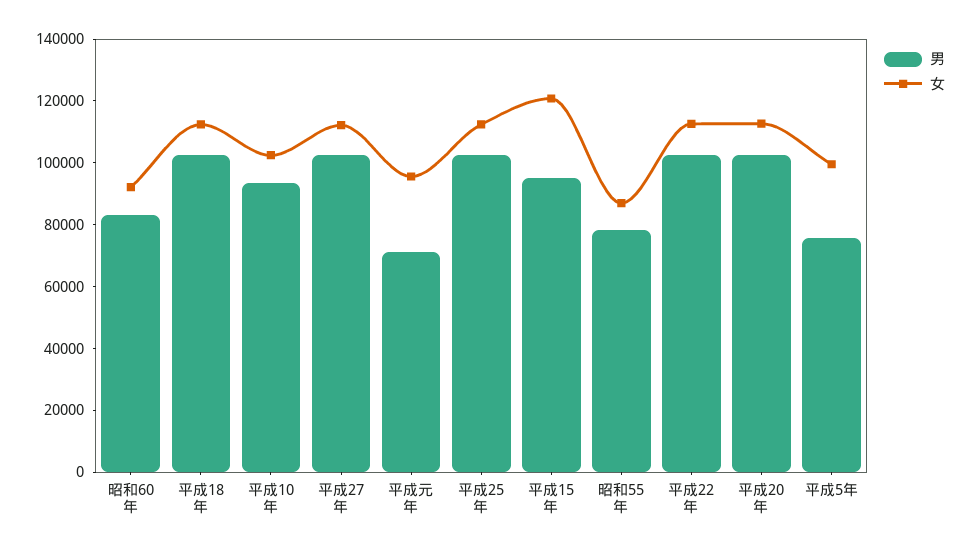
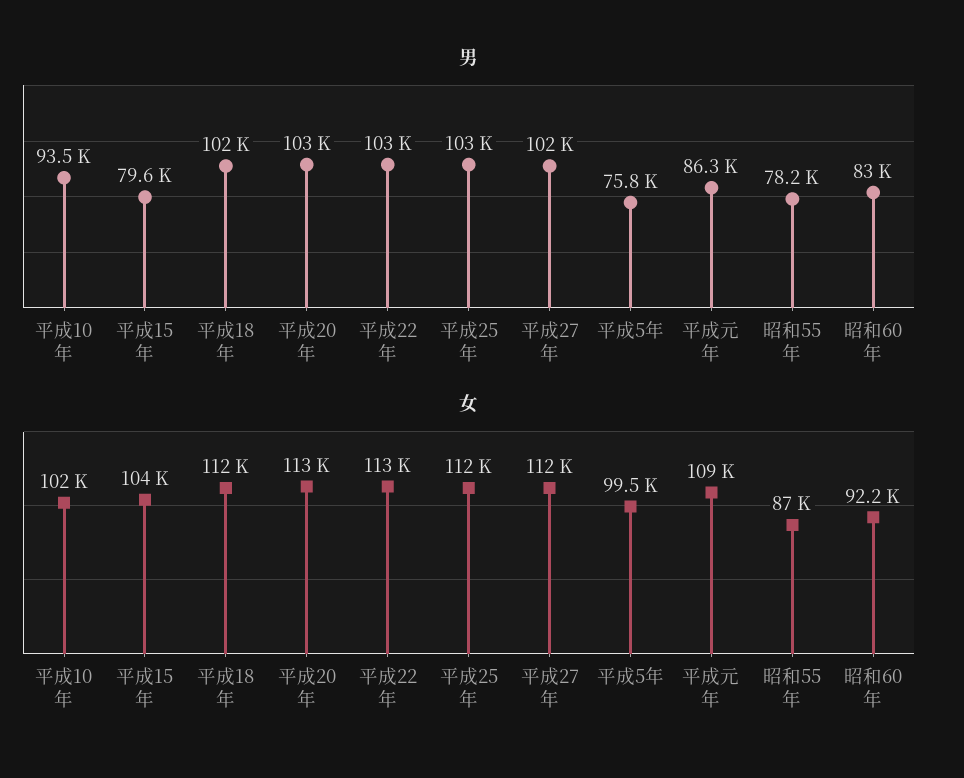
男, 平成元年: 70000 -> 86300
女, 平成元年: 95000 -> 109000
男, 平成15年: 95000 -> 79600
女, 平成15年: 120000 -> 104000

